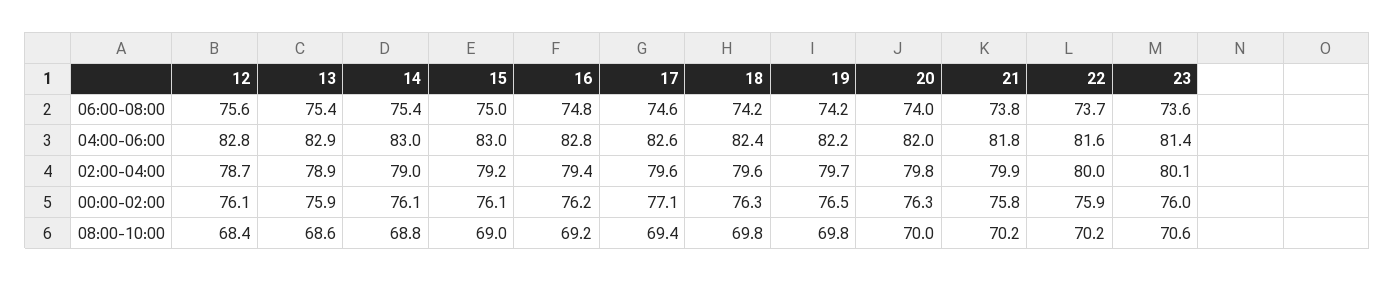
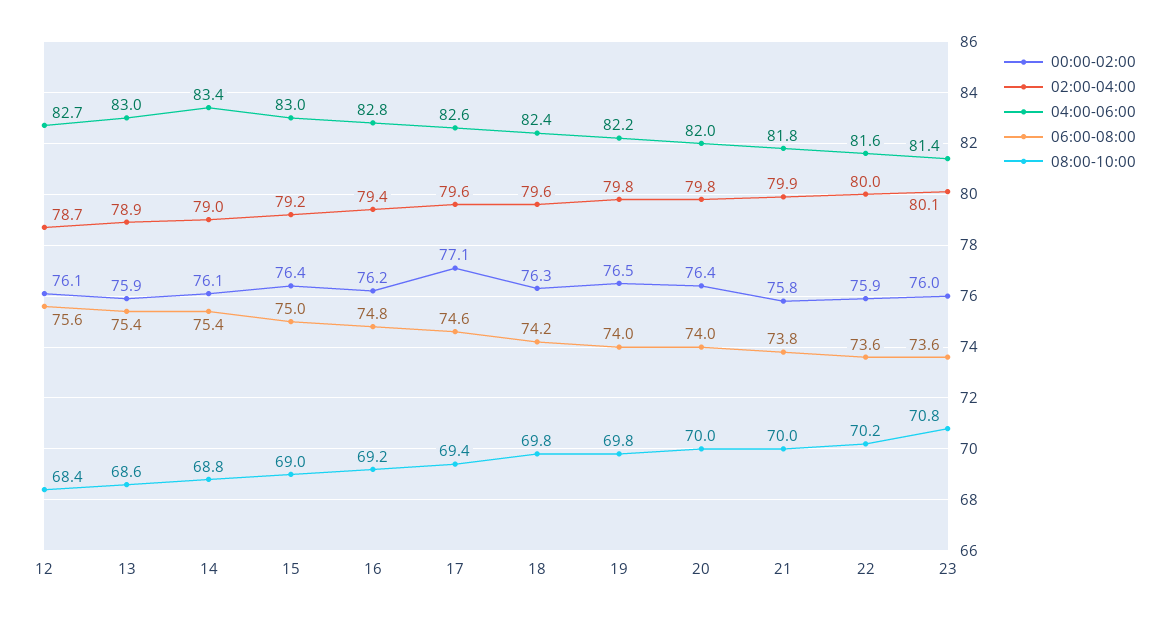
06:00-08:00, 19: 74.2 -> 74
06:00-08:00, 22: 73.7 -> 73.6
04:00-06:00, 12: 82.8 -> 82.7
04:00-06:00, 13: 82.9 -> 83
04:00-06:00, 14: 83 -> 83.4
02:00-04:00, 19: 79.7 -> 79.8
00:00-02:00, 15: 76.1 -> 76.4
00:00-02:00, 20: 76.3 -> 76.4
08:00-10:00, 21: 70.2 -> 70
08:00-10:00, 23: 70.6 -> 70.8

